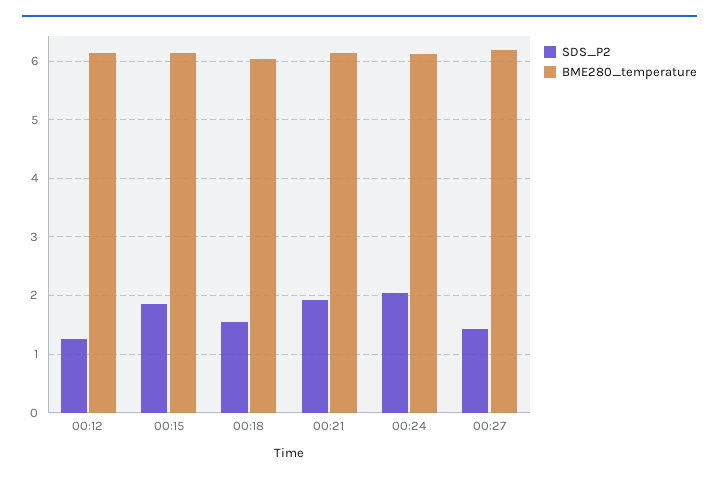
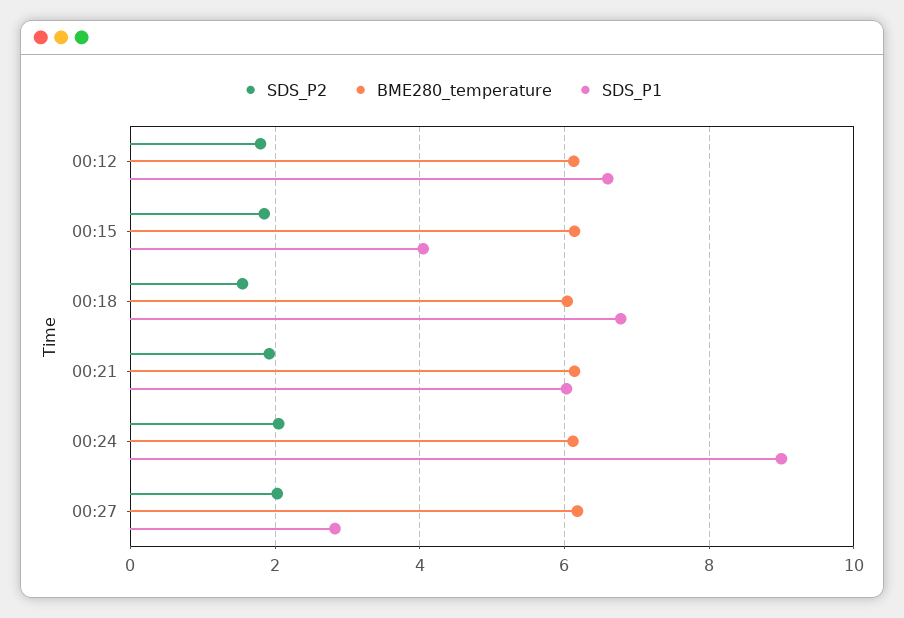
SDS_P2, 00:12: 1.2 -> 1.8
SDS_P2, 00:27: 1.4 -> 2
SDS_P1, 00:12: none -> 6.6
SDS_P1, 00:15: none -> 4
SDS_P1, 00:18: none -> 6.8
SDS_P1, 00:21: none -> 6
SDS_P1, 00:24: none -> 9
SDS_P1, 00:27: none -> 2.8

